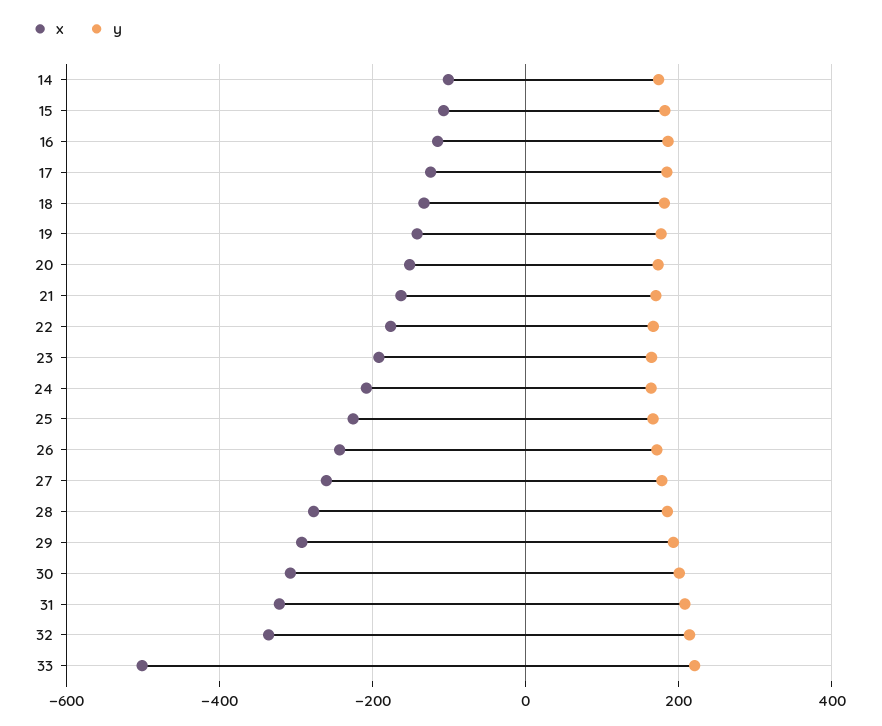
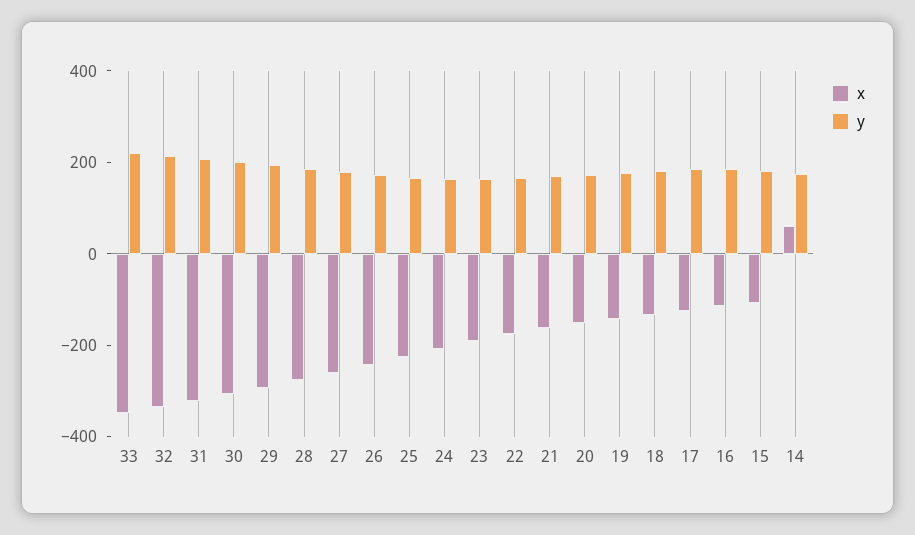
x, 14: -100 -> 50
x, 33: -500 -> -350

